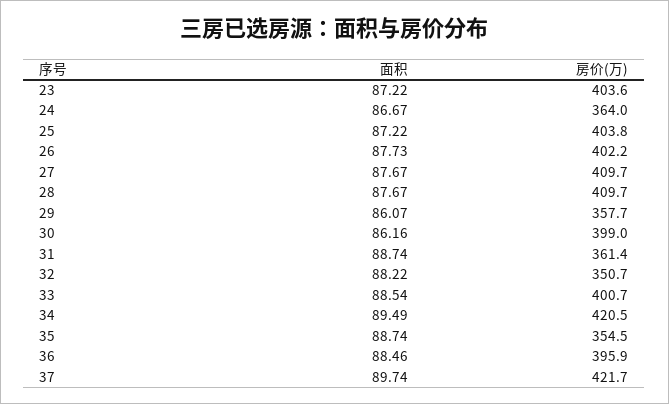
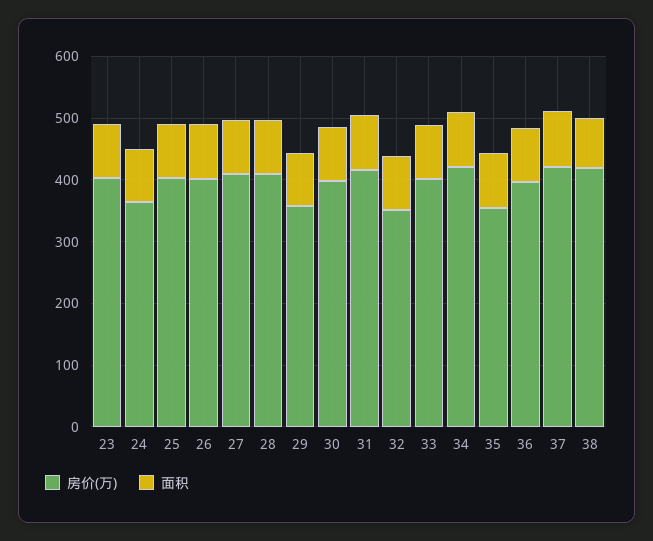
房价(万), 31: 361.4 -> 420
房价(万), 38: none -> 420
面积, 38: none -> 80

